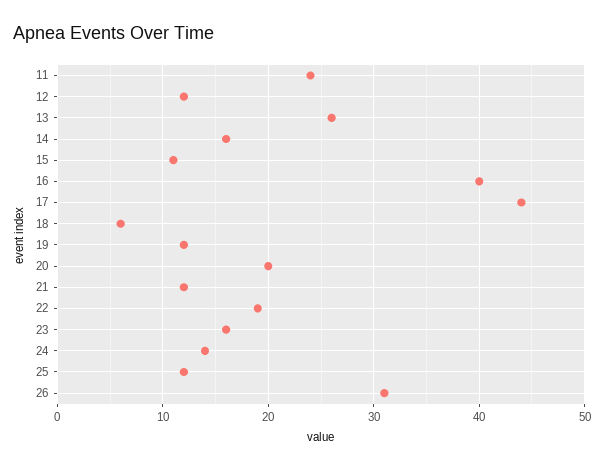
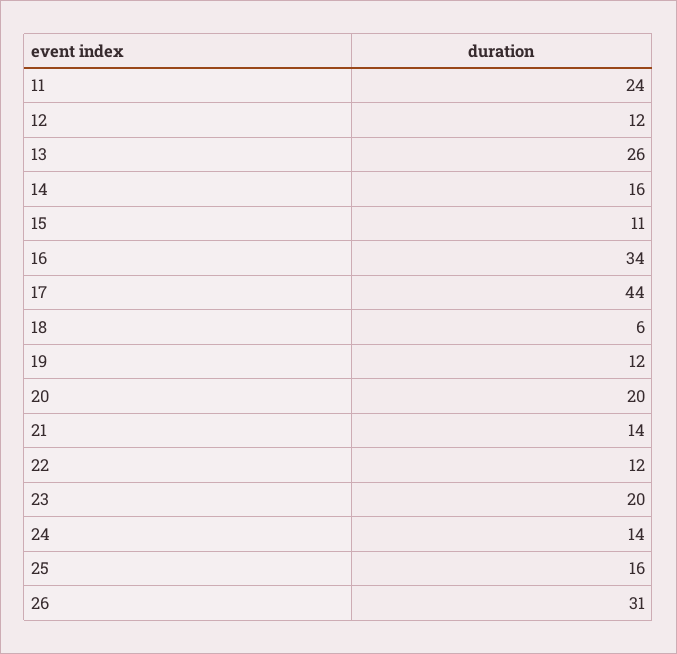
16: 40 -> 34
21: 12 -> 14
22: 19 -> 12
23: 16 -> 20
25: 12 -> 16

